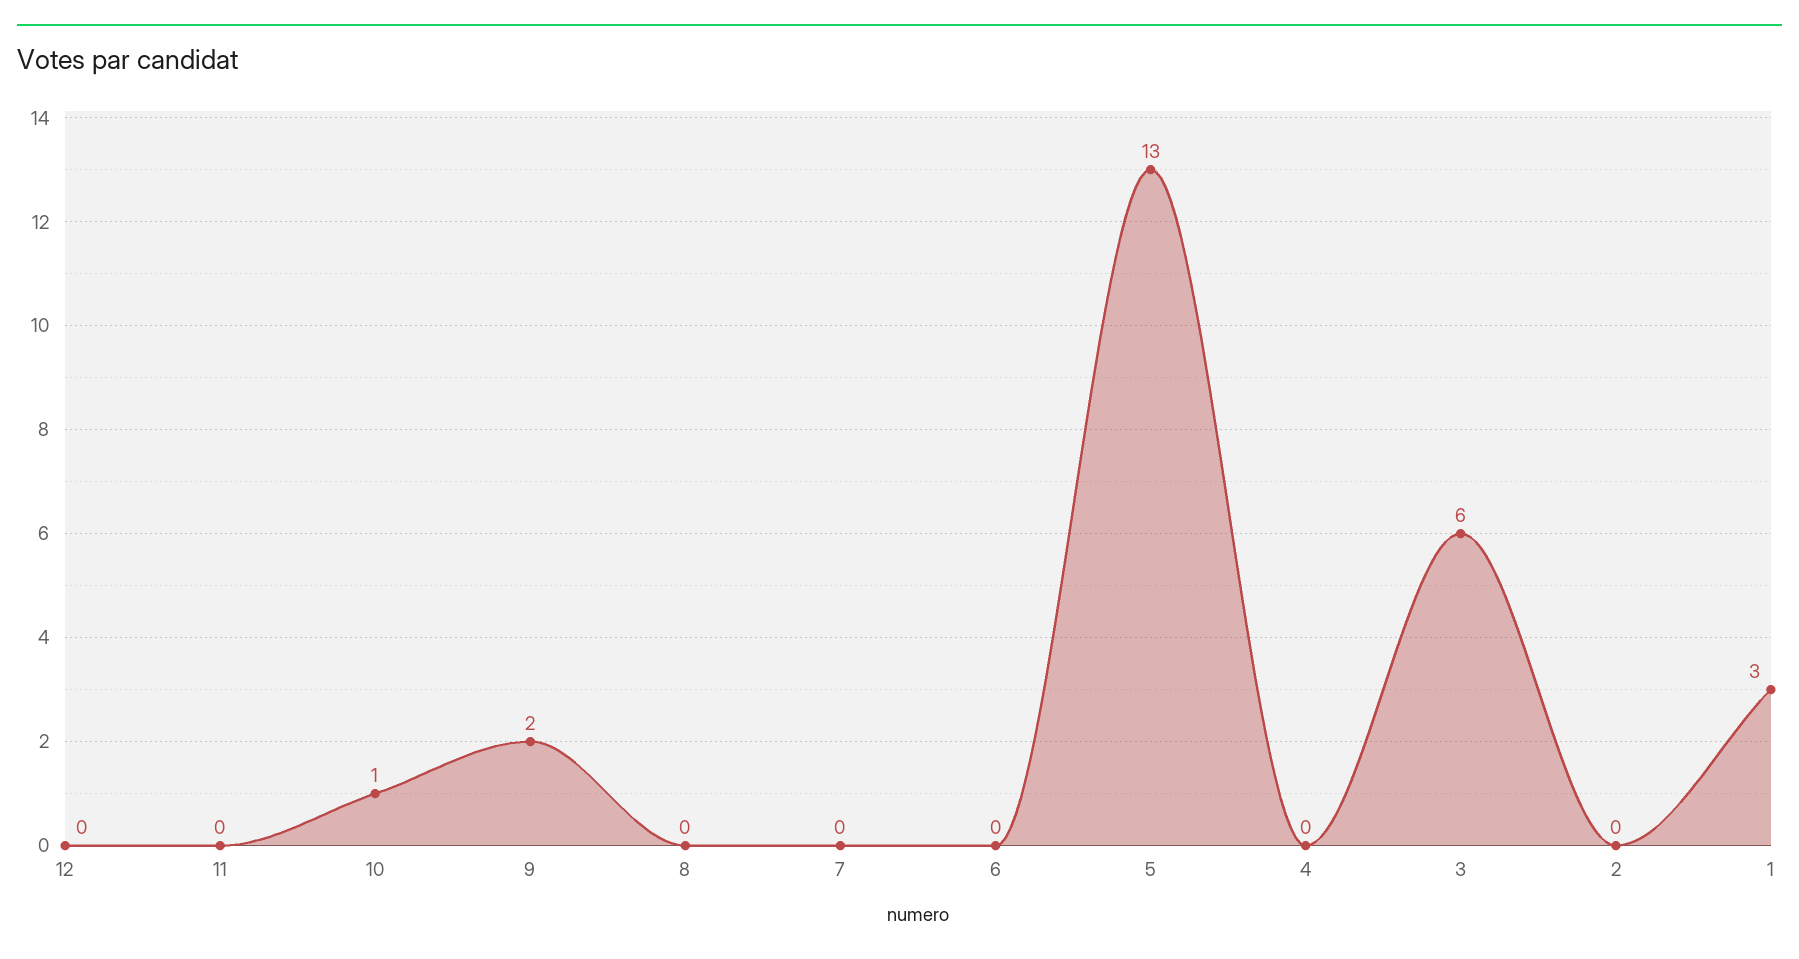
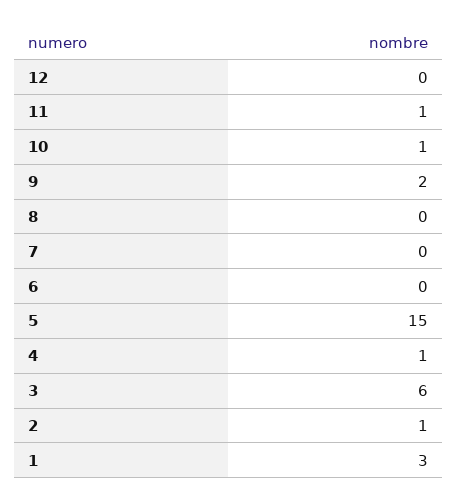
11: 0 -> 1
5: 13 -> 15
4: 0 -> 1
2: 0 -> 1

